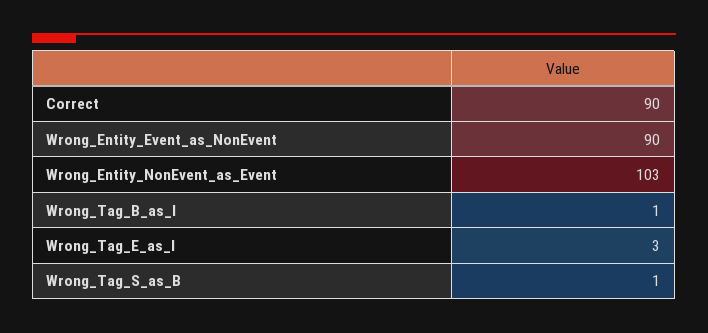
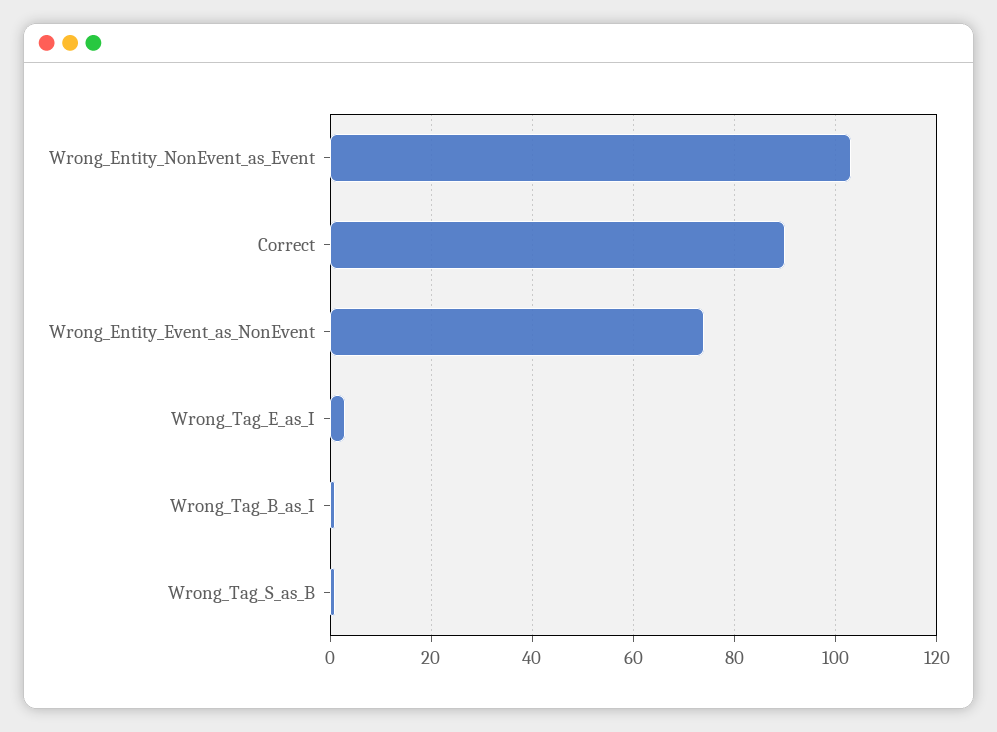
Wrong_Entity_Event_as_NonEvent: 90 -> 75

